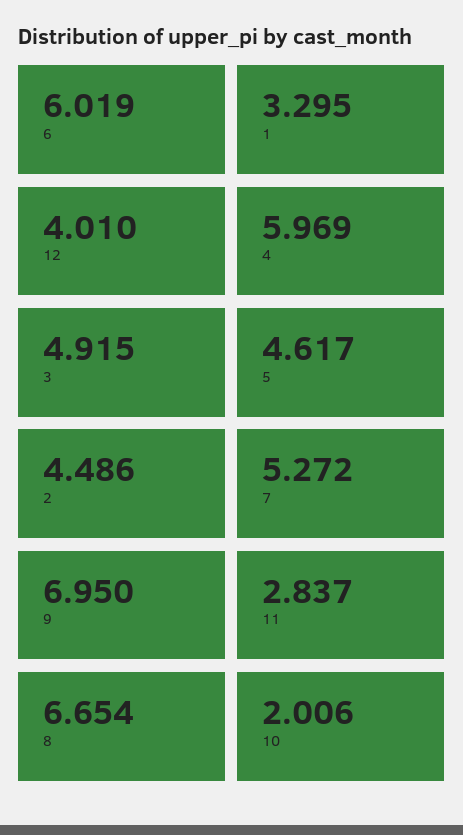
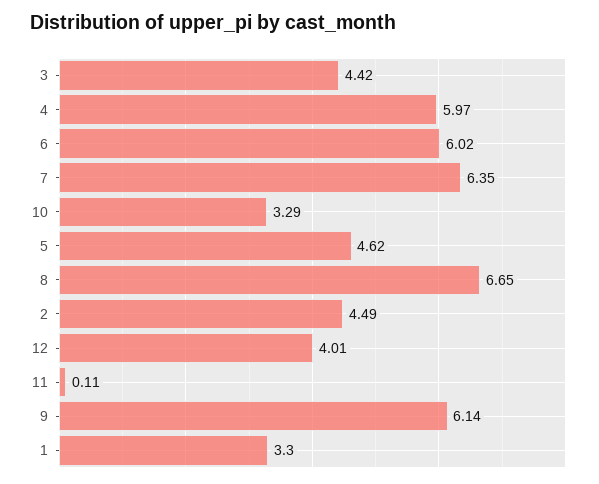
3: 4.915 -> 4.42
7: 5.272 -> 6.35
9: 6.95 -> 6.14
11: 2.837 -> 0.11
10: 2.006 -> 3.29

